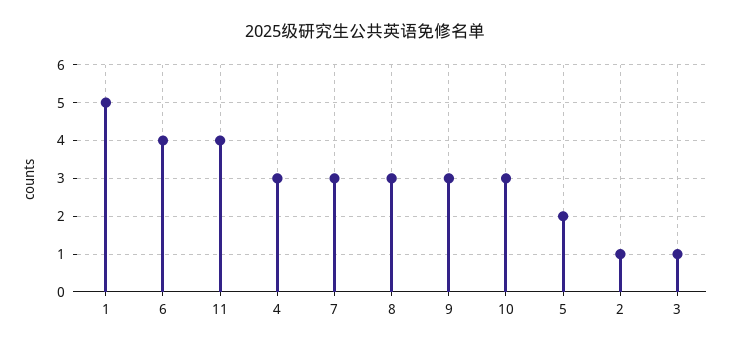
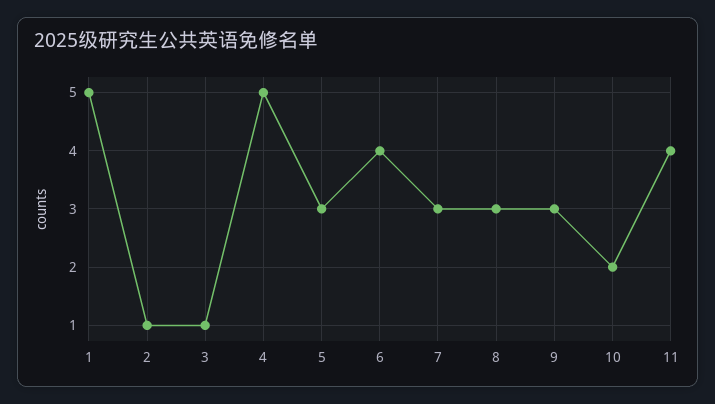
4: 3 -> 5
10: 3 -> 2
5: 2 -> 3

